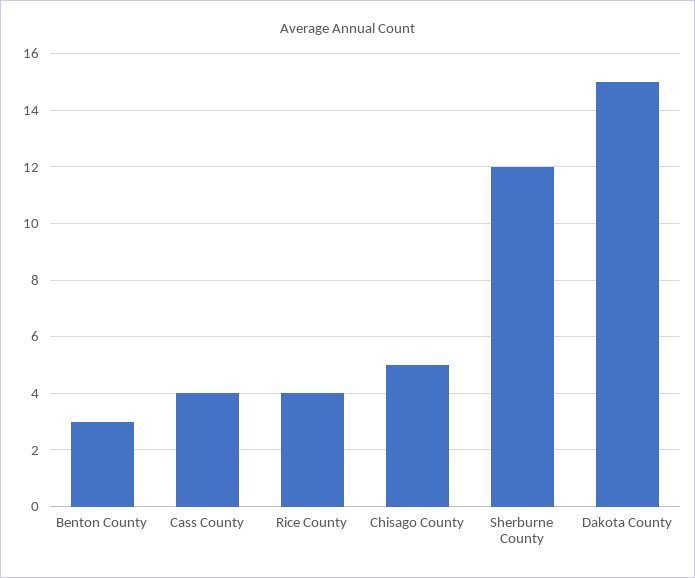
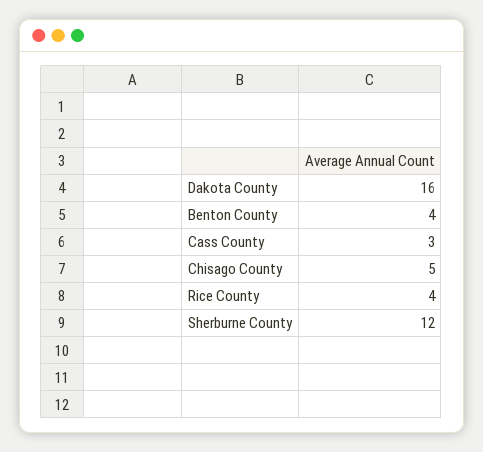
Benton County: 3 -> 4
Cass County: 4 -> 3
Dakota County: 15 -> 16

